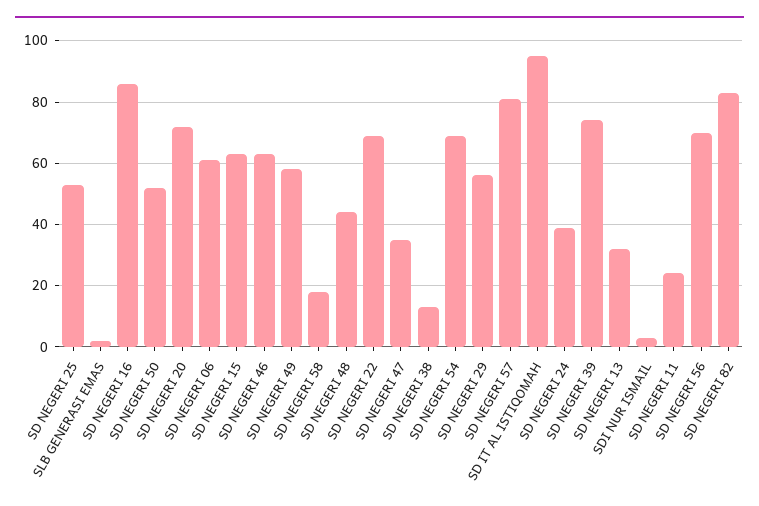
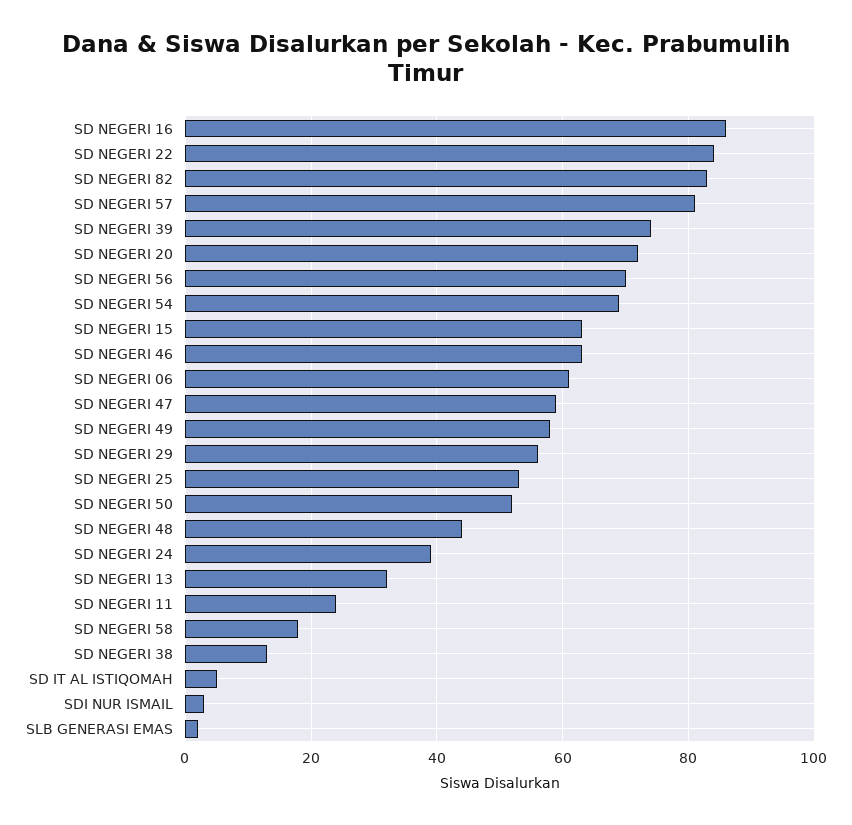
SD NEGERI 22: 70 -> 85
SD NEGERI 47: 35 -> 60
SD IT AL ISTIQOMAH: 95 -> 5

